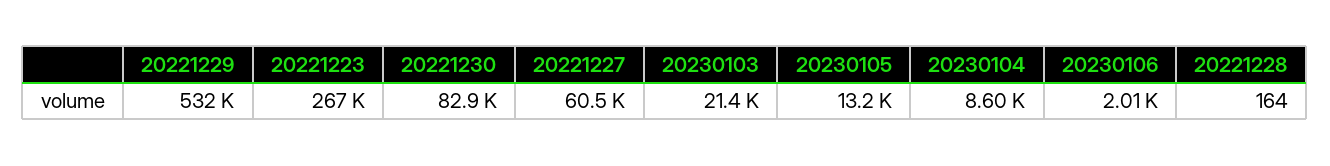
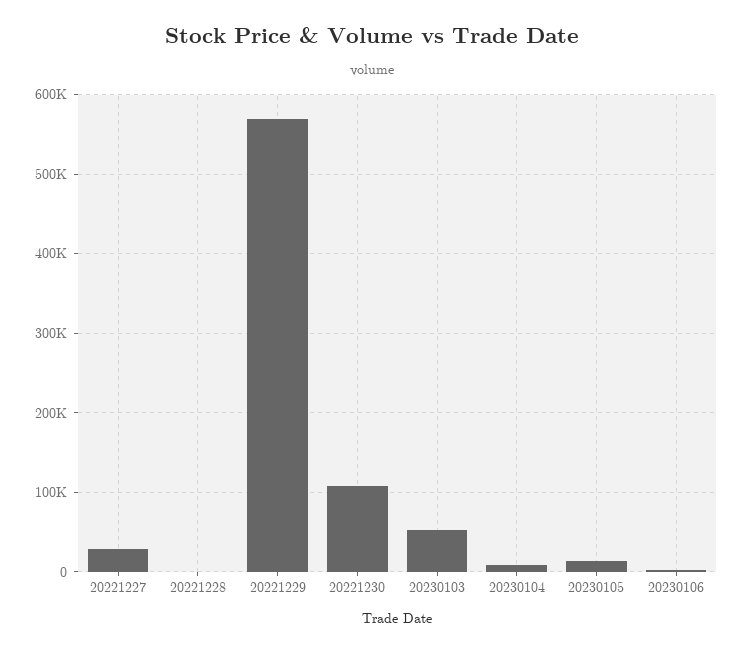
20221229: 532000 -> 570000
20221223: 267000 -> none
20221230: 82900 -> 110000
20221227: 60500 -> 30000
20230103: 21400 -> 50000

